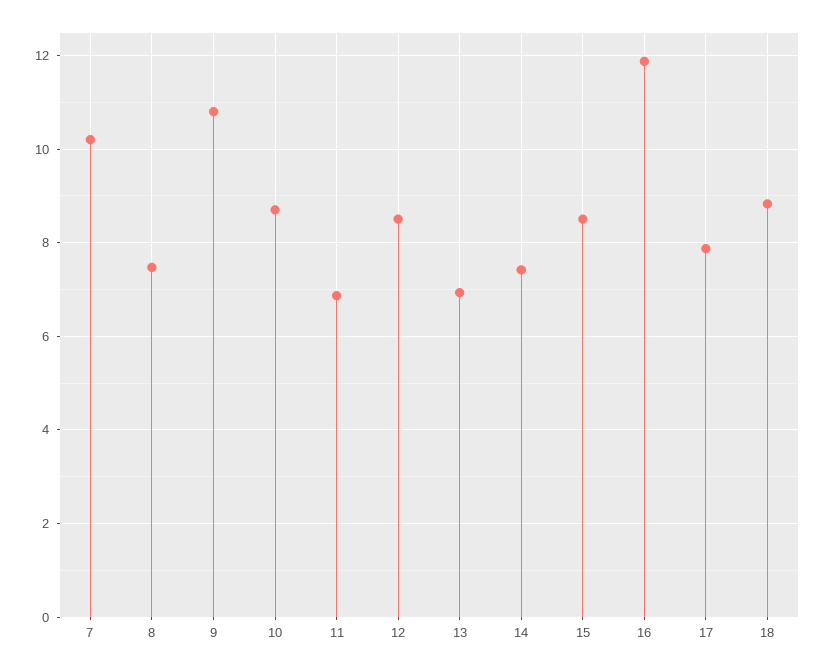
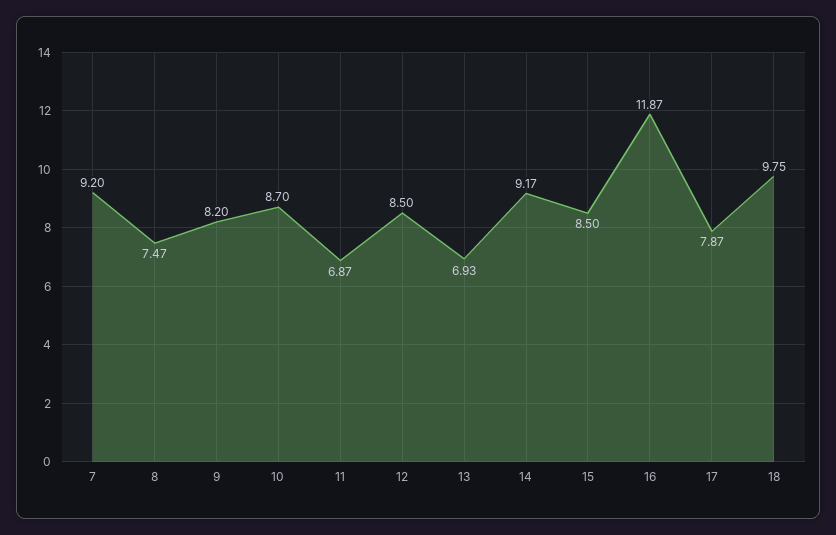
7: 10.2 -> 9.2
9: 10.8 -> 8.2
14: 7.4 -> 9.17
18: 8.8 -> 9.75

